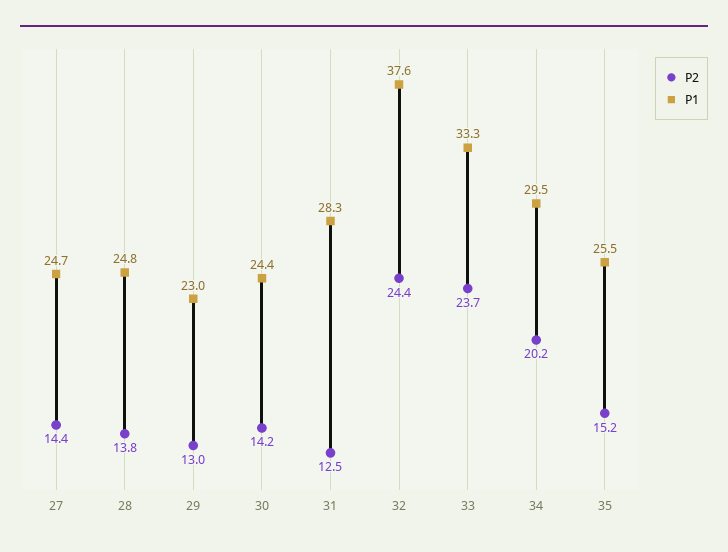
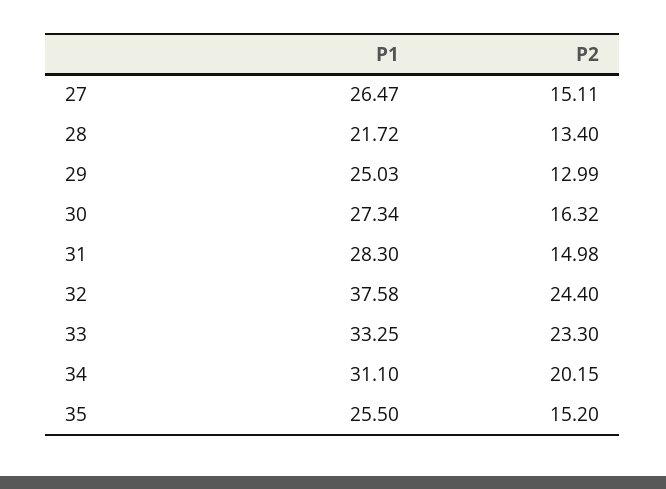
P2, 27: 14.4 -> 15.11
P1, 27: 24.7 -> 26.47
P2, 28: 13.8 -> 13.4
P1, 28: 24.8 -> 21.72
P1, 29: 23 -> 25.03
P2, 30: 14.2 -> 16.32
P1, 30: 24.4 -> 27.34
P2, 31: 12.5 -> 14.98
P2, 33: 23.7 -> 23.3
P1, 34: 29.5 -> 31.1

